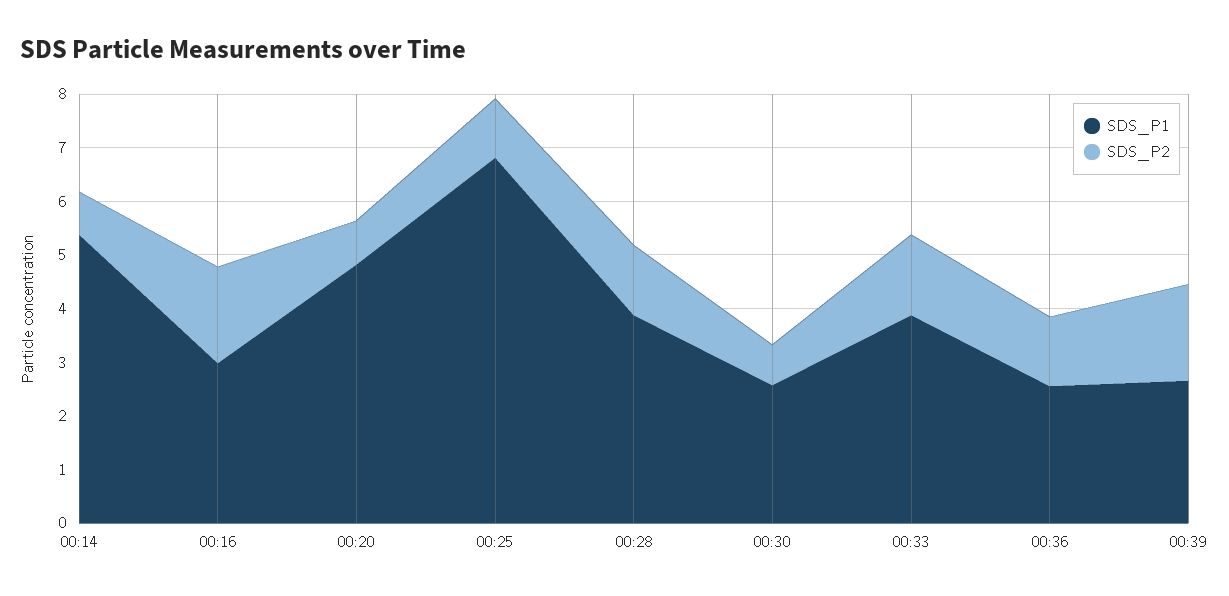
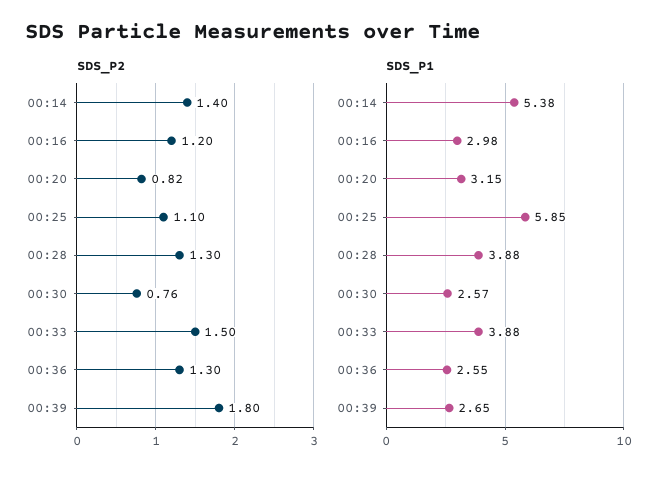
SDS_P2, 00:14: 0.8 -> 1.4
SDS_P2, 00:16: 1.8 -> 1.2
SDS_P1, 00:20: 4.8 -> 3.15
SDS_P1, 00:25: 6.8 -> 5.85

